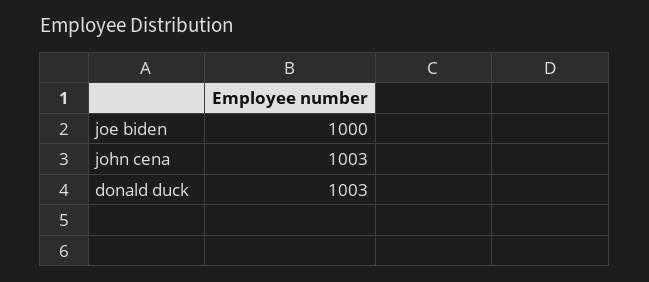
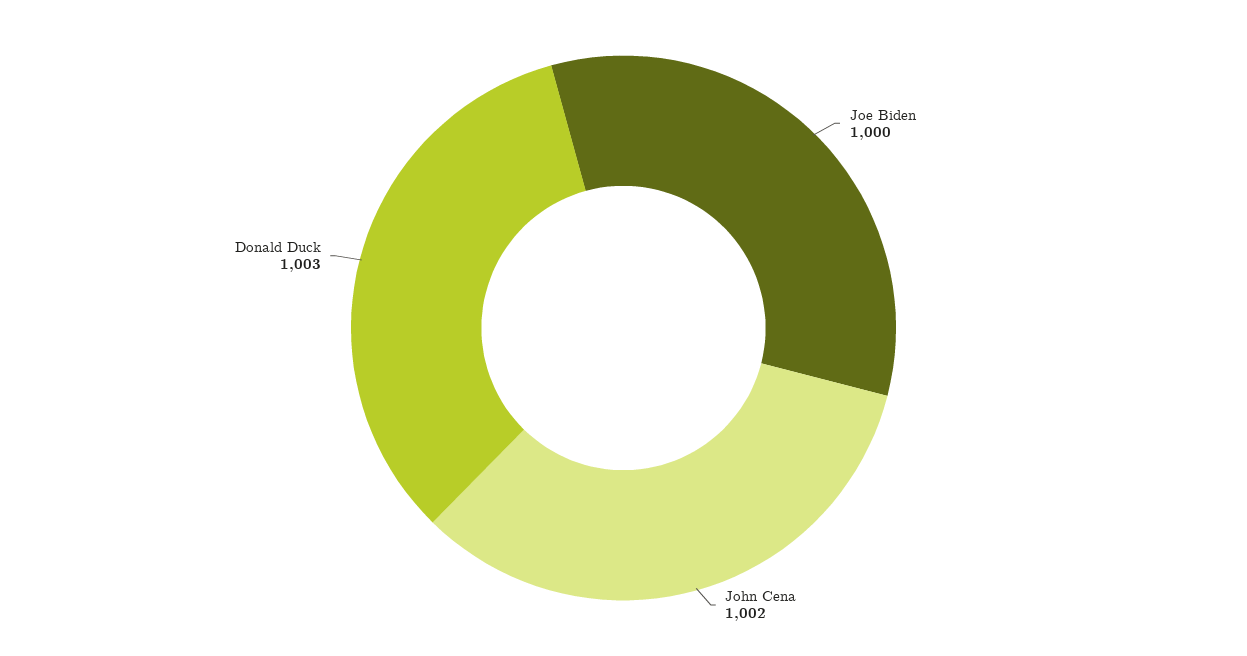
john cena: 1003 -> 1002

